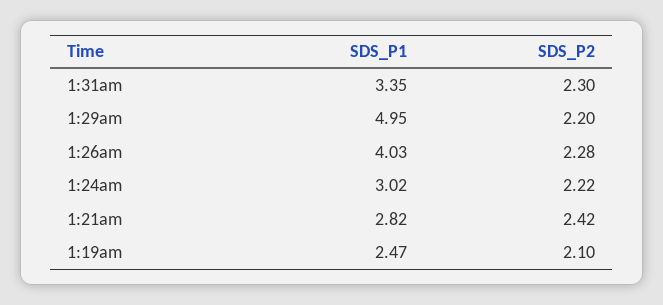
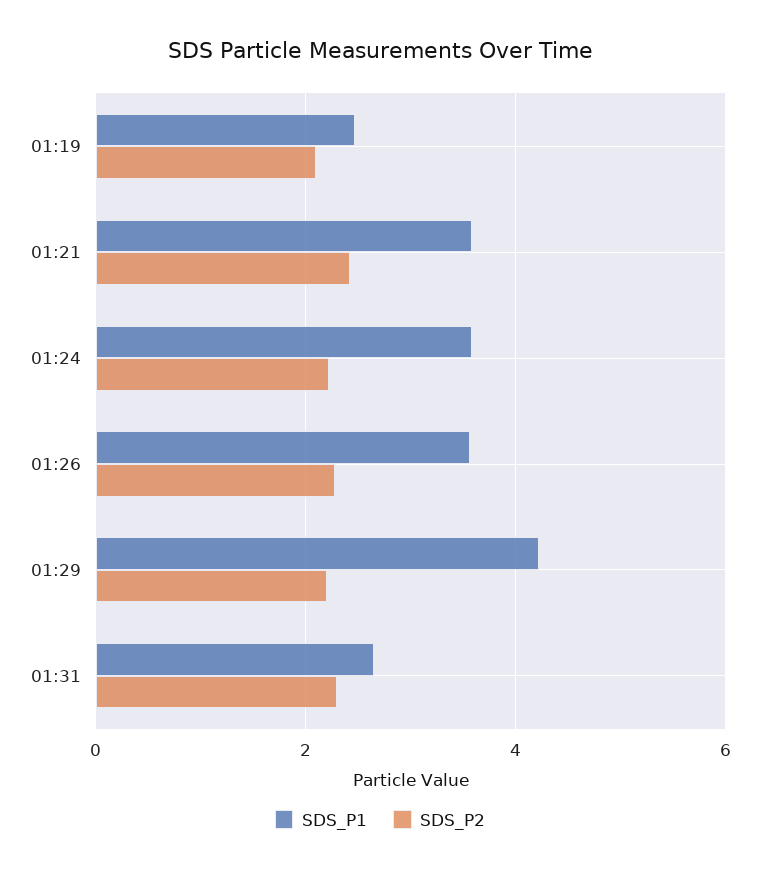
SDS_P1, 1:31am: 3.35 -> 2.6
SDS_P1, 1:29am: 4.95 -> 4.2
SDS_P1, 1:26am: 4.03 -> 3.6
SDS_P1, 1:24am: 3.02 -> 3.6
SDS_P1, 1:21am: 2.82 -> 3.6

